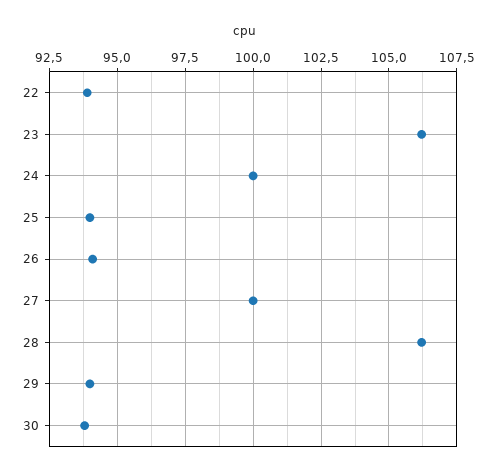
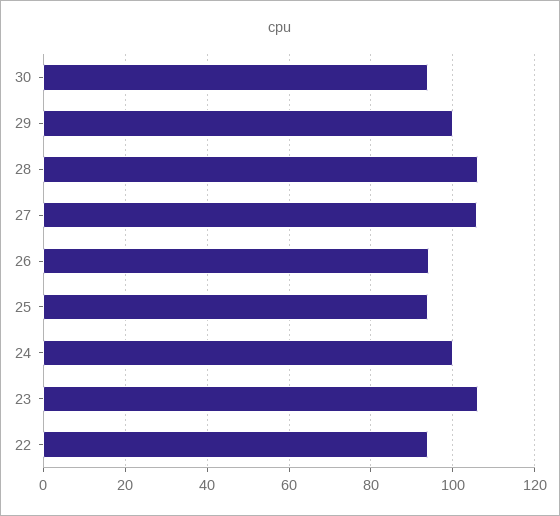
27: 100 -> 106
29: 94 -> 100

